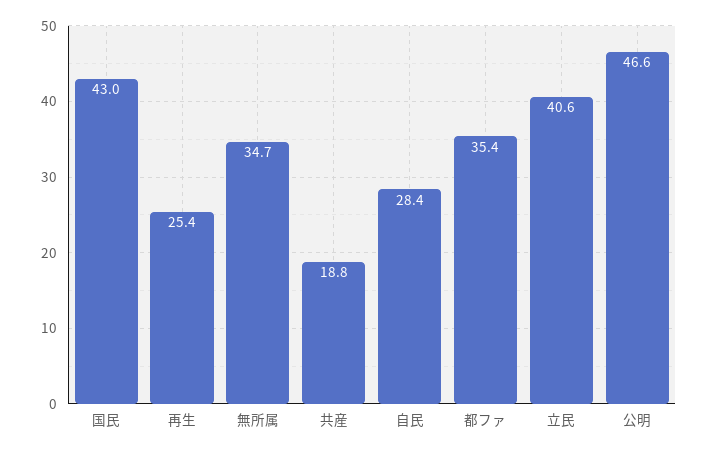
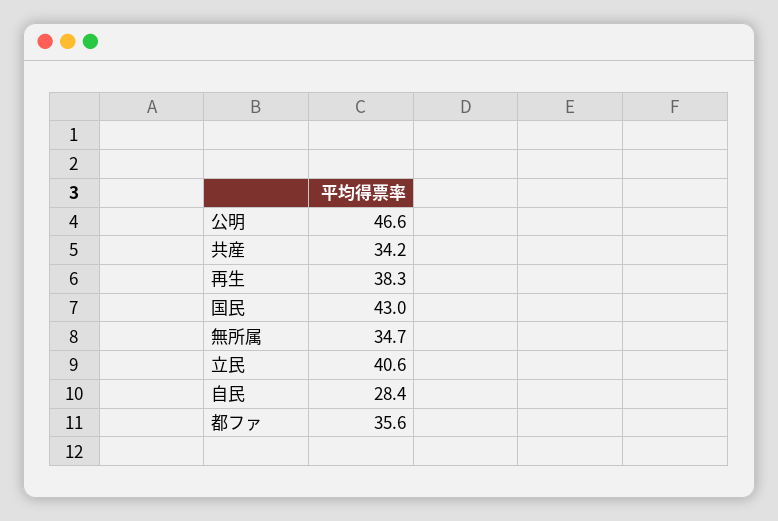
再生: 25.4 -> 38.3
共産: 18.8 -> 34.2
都ファ: 35.4 -> 35.6

